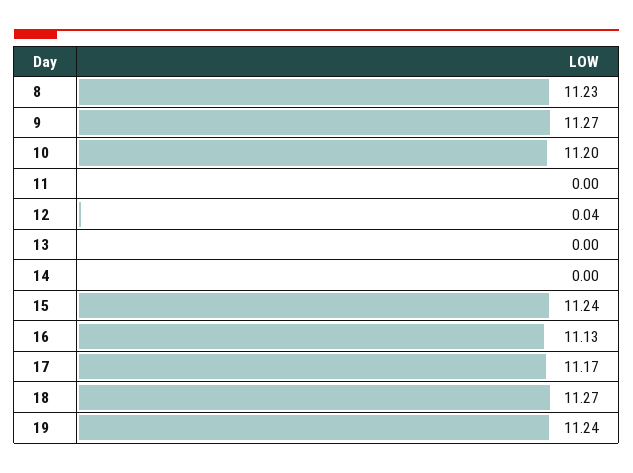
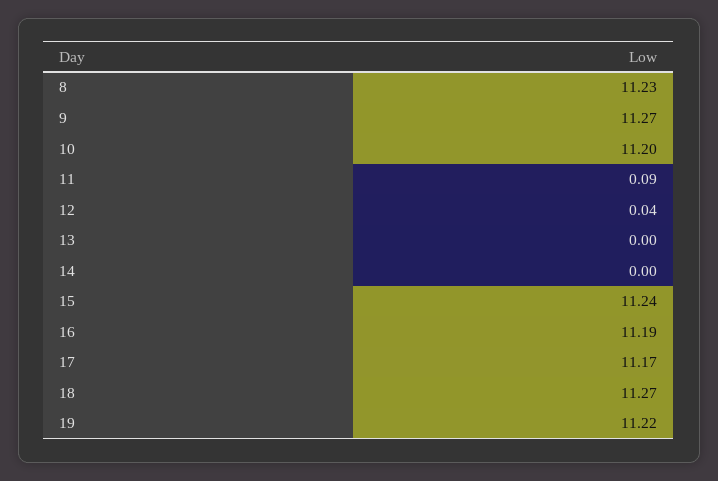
11: 0 -> 0.09
16: 11.13 -> 11.19
19: 11.24 -> 11.22

